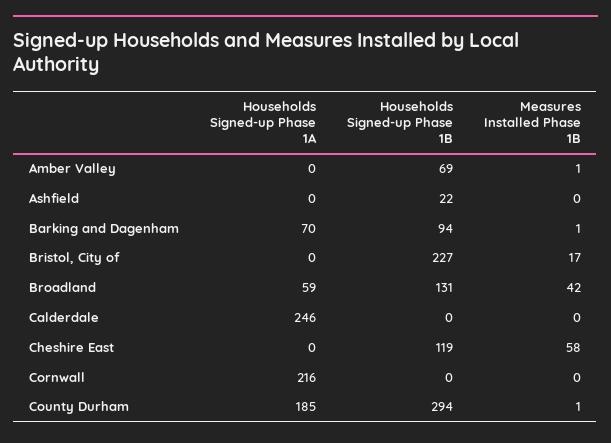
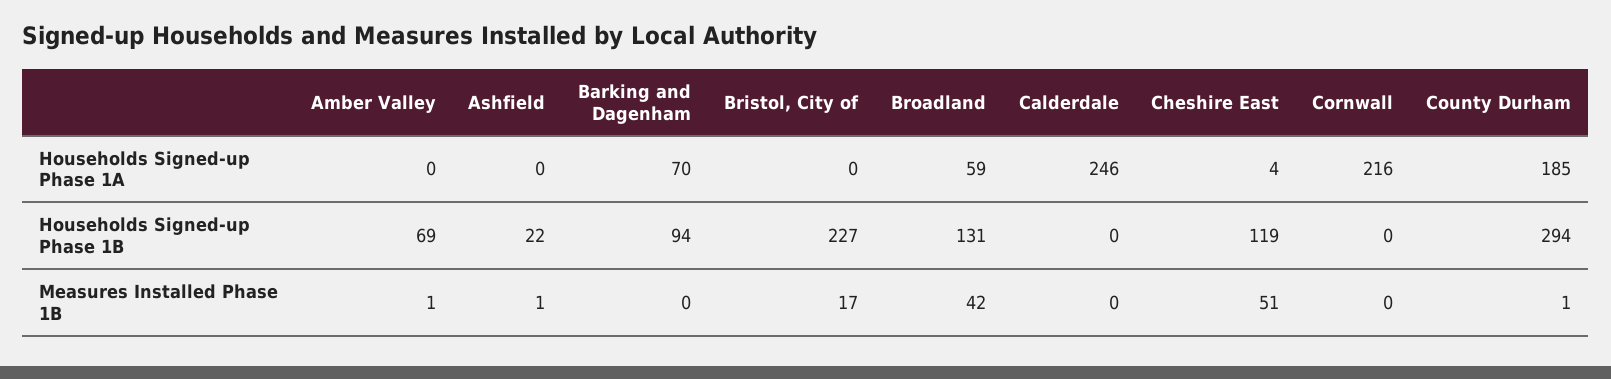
Measures Installed Phase 1B, Ashfield: 0 -> 1
Measures Installed Phase 1B, Barking and Dagenham: 1 -> 0
Households Signed-up Phase 1A, Cheshire East: 0 -> 4
Measures Installed Phase 1B, Cheshire East: 58 -> 51

